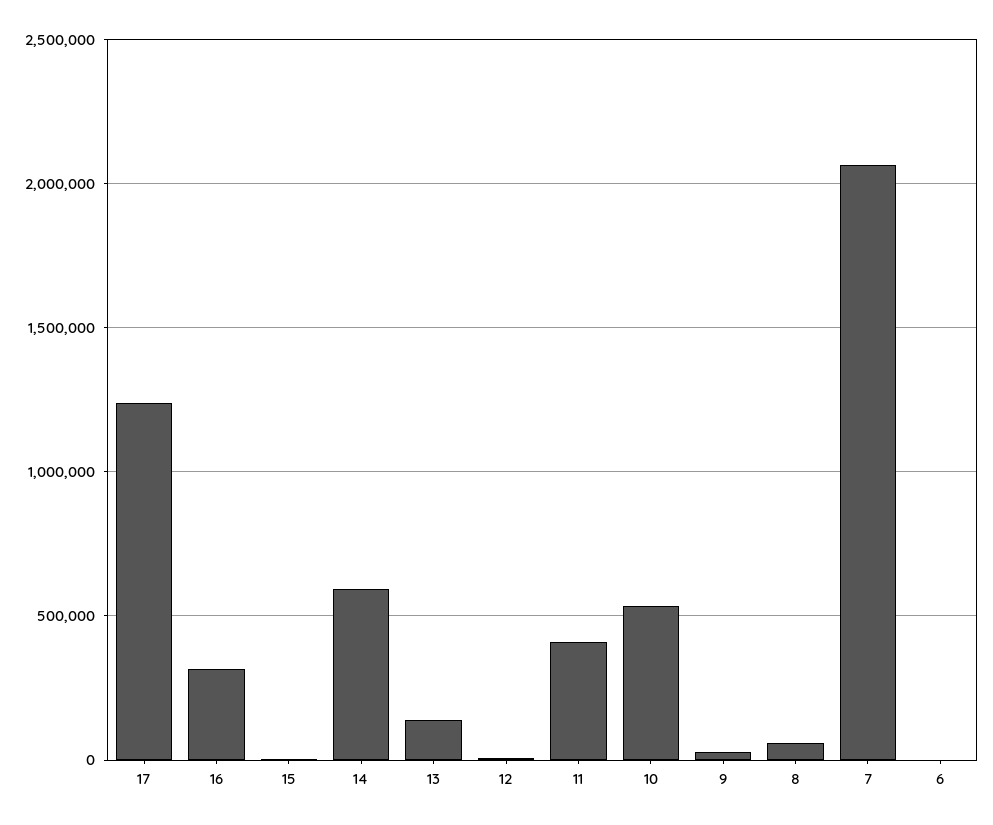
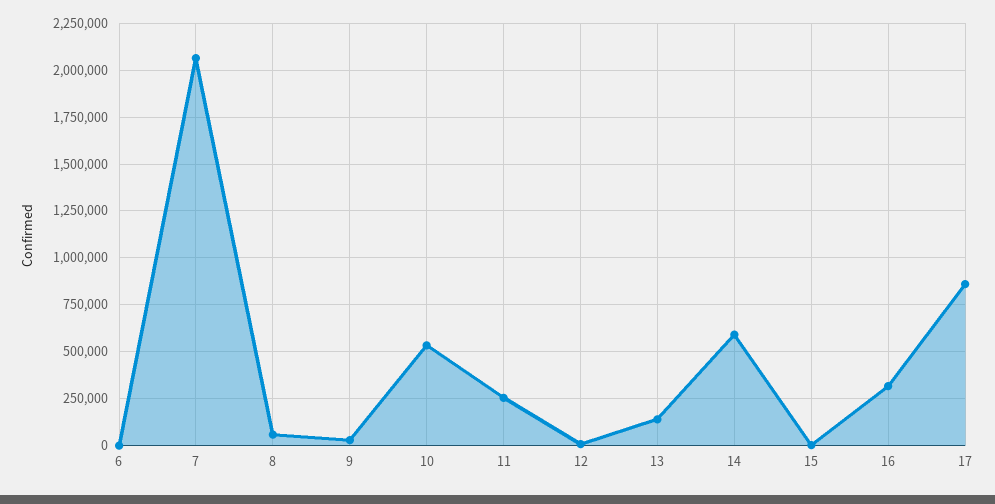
17: 1250000 -> 850000
11: 400000 -> 250000

